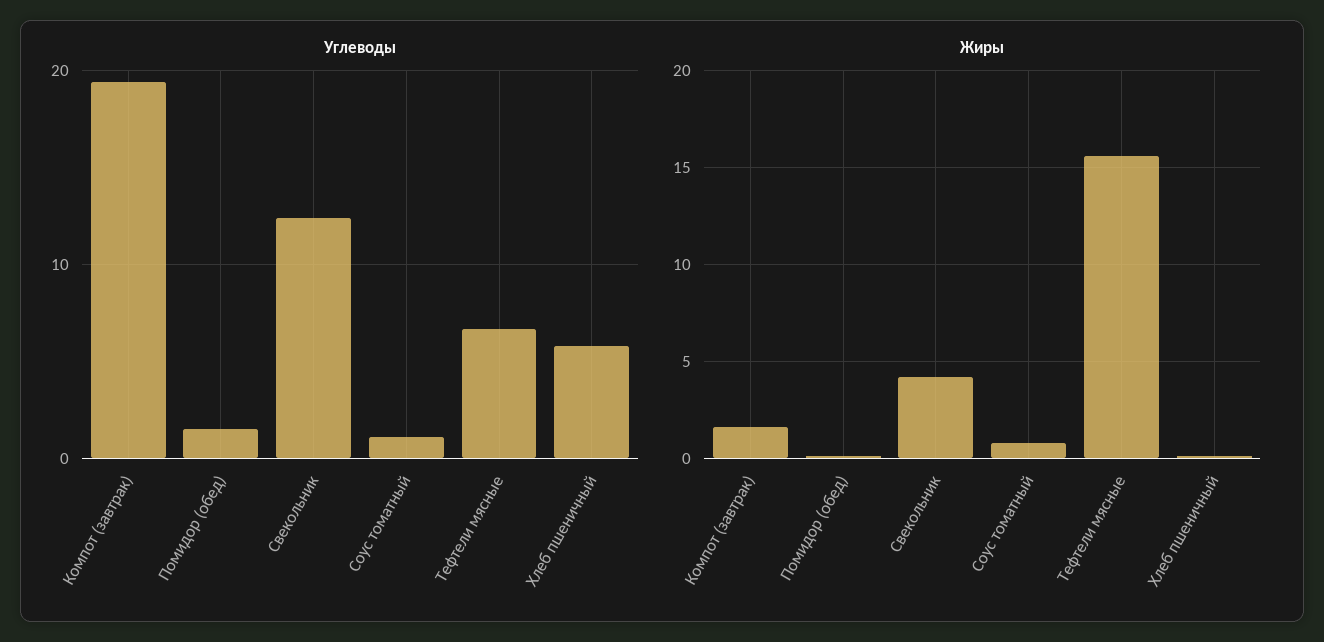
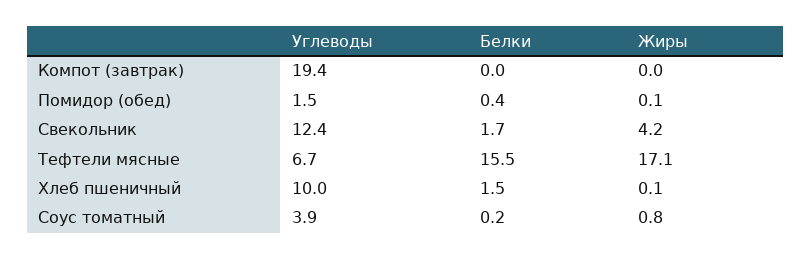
Углеводы, Соус томатный: 1 -> 3.9
Углеводы, Хлеб пшеничный: 6 -> 10
Жиры, Компот (завтрак): 1.5 -> 0
Жиры, Тефтели мясные: 15.5 -> 17.1
Белки, Компот (завтрак): none -> 0
Белки, Помидор (обед): none -> 0.4
Белки, Свекольник: none -> 1.7
Белки, Тефтели мясные: none -> 15.5
Белки, Хлеб пшеничный: none -> 1.5
Белки, Соус томатный: none -> 0.2

